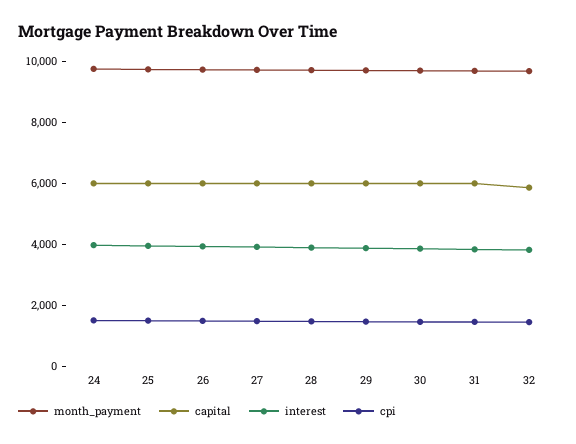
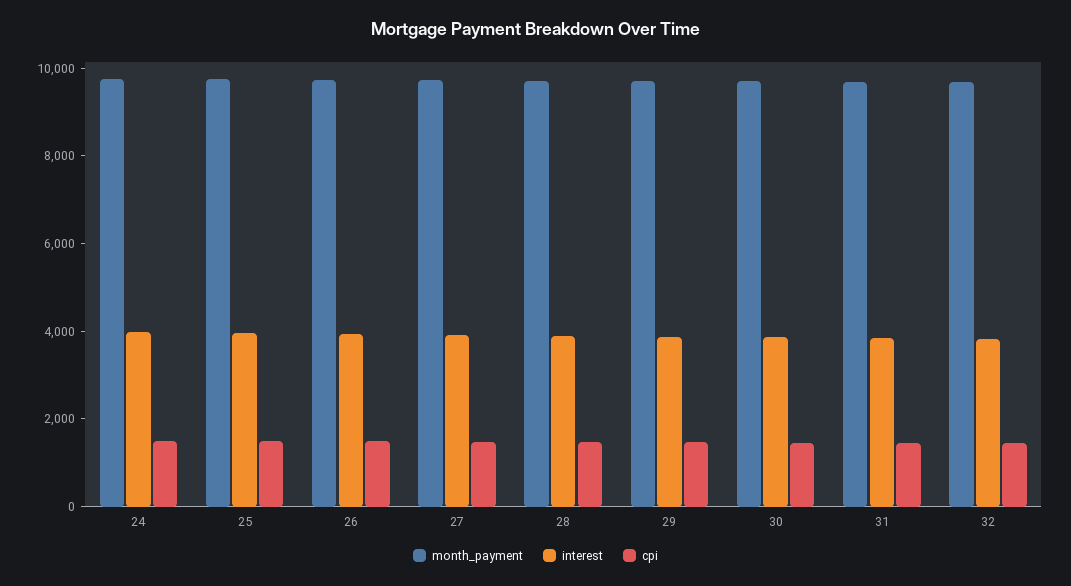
capital, 24: 6000 -> none
capital, 25: 6000 -> none
capital, 26: 6000 -> none
capital, 27: 6000 -> none
capital, 28: 6000 -> none
capital, 29: 6000 -> none
capital, 30: 6000 -> none
capital, 31: 6000 -> none
capital, 32: 6000 -> none

